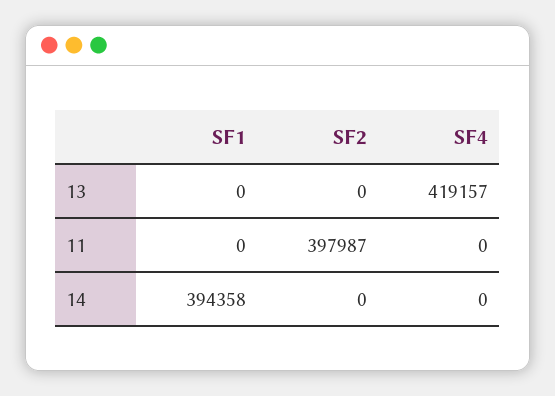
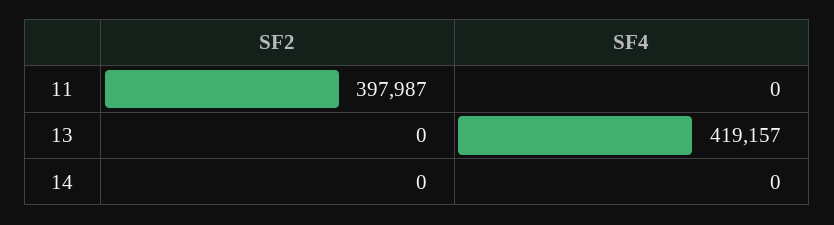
SF1, 13: 0 -> none
SF1, 11: 0 -> none
SF1, 14: 394358 -> none

